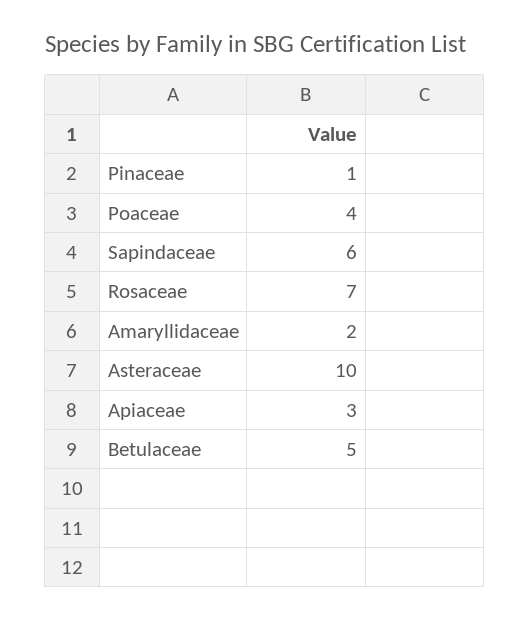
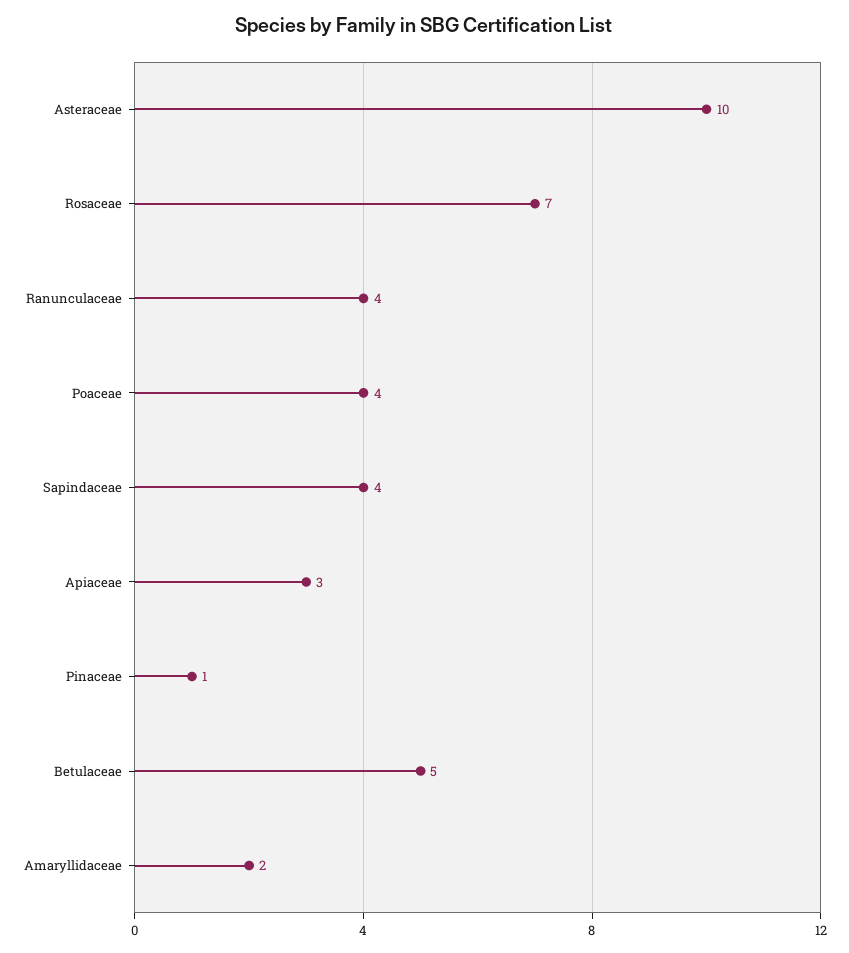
Sapindaceae: 6 -> 4
Ranunculaceae: none -> 4

